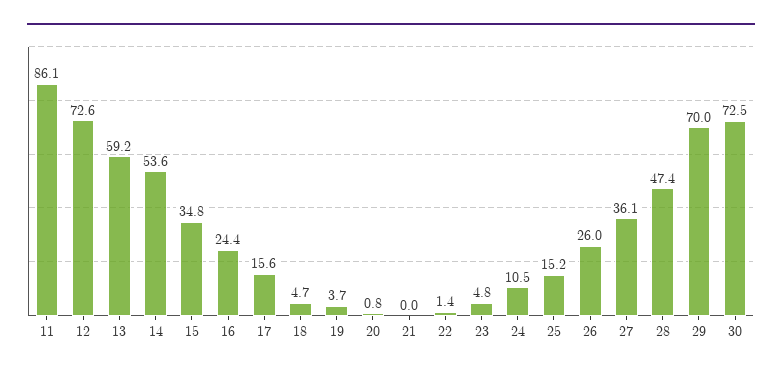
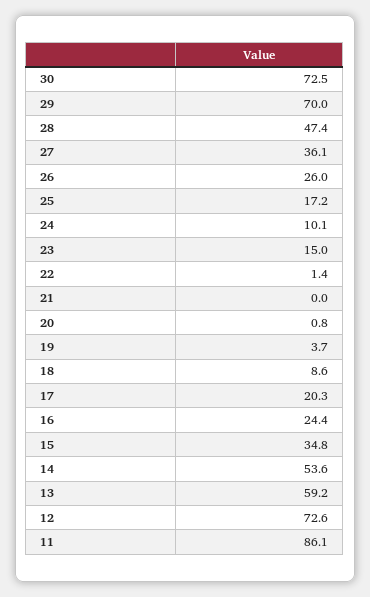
17: 15.6 -> 20.3
18: 4.7 -> 8.6
23: 4.8 -> 15
24: 10.5 -> 10.1
25: 15.2 -> 17.2

